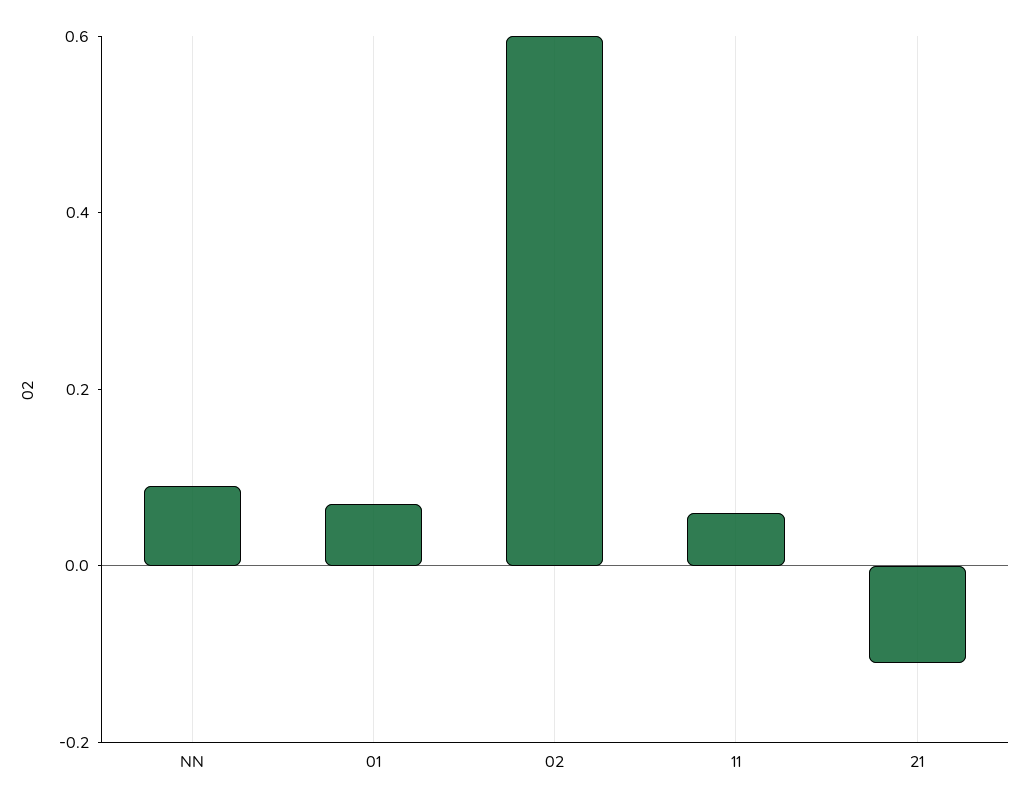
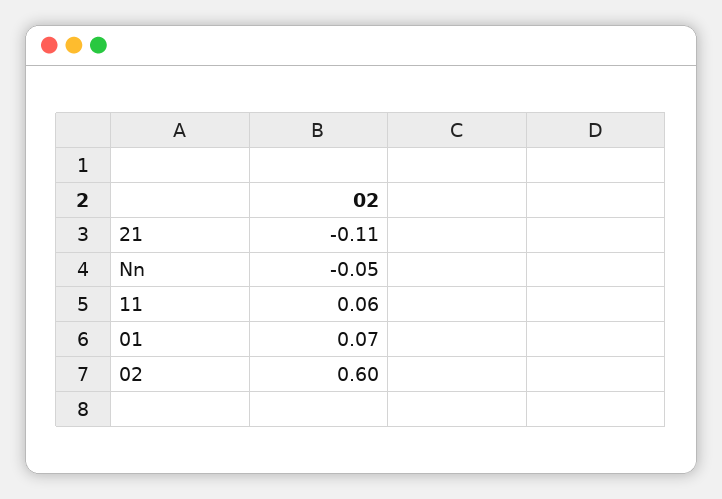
NN: 0.1 -> -0.05

